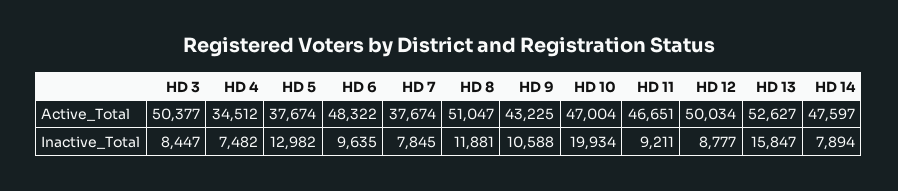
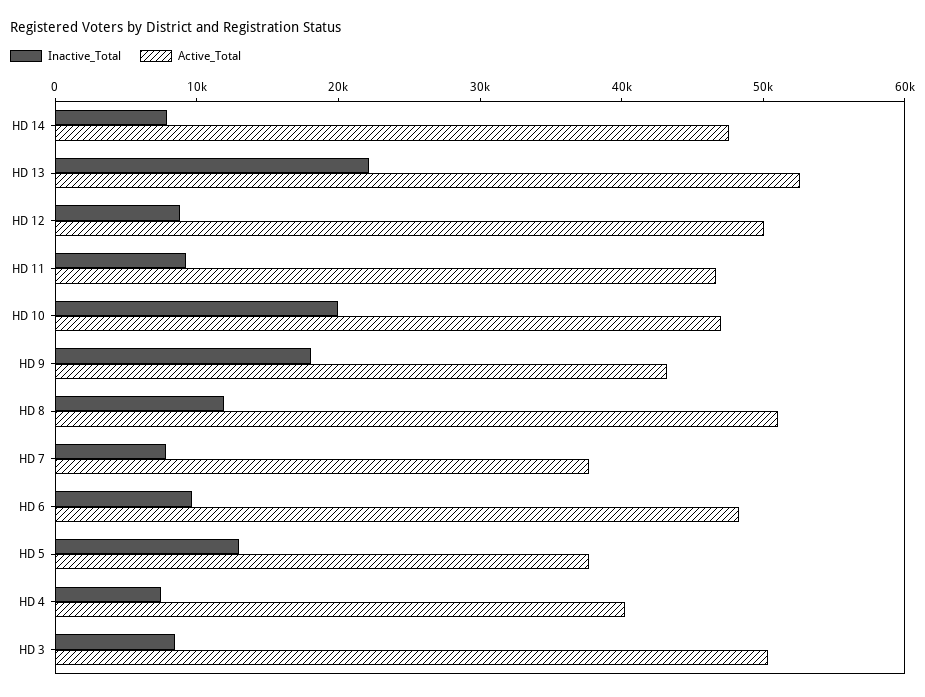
Active_Total, HD 4: 34512 -> 40000
Inactive_Total, HD 9: 10588 -> 18000
Inactive_Total, HD 13: 15847 -> 22000

